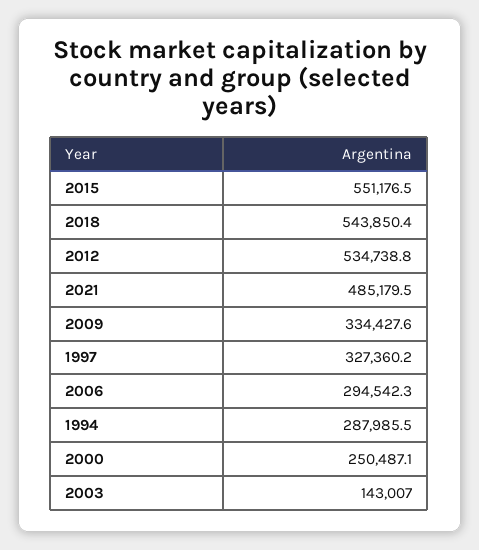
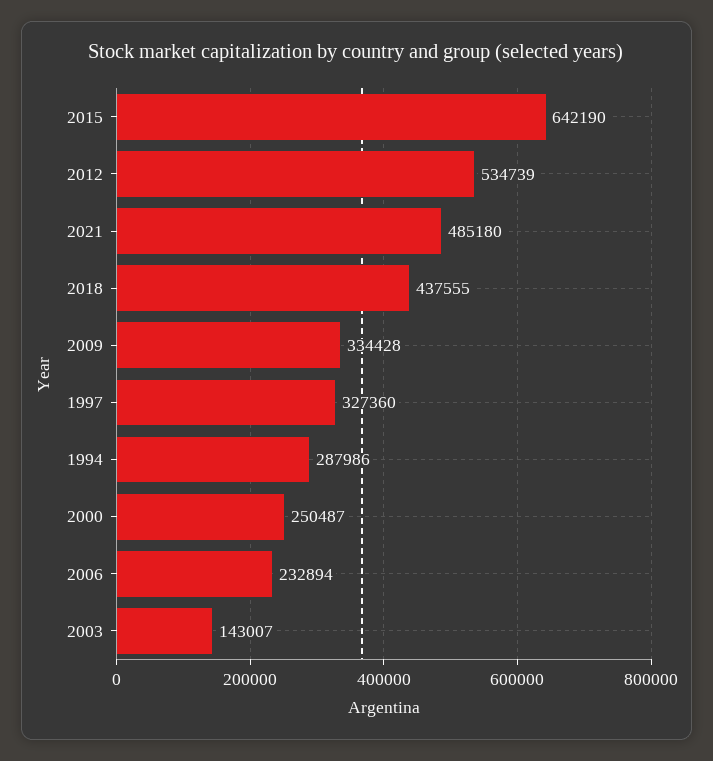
2015: 551176.5 -> 642190
2018: 543850.4 -> 437555
2006: 294542.3 -> 232894

